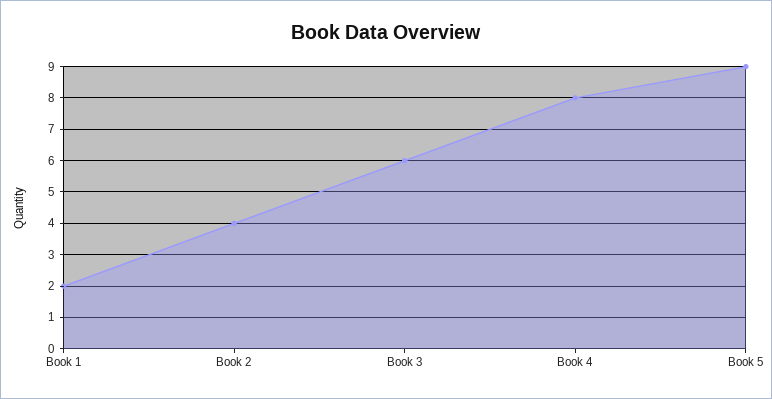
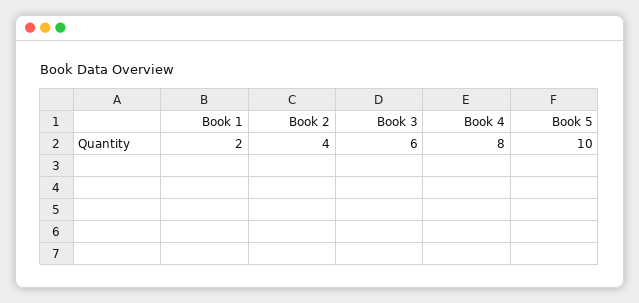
Book 5: 9 -> 10

